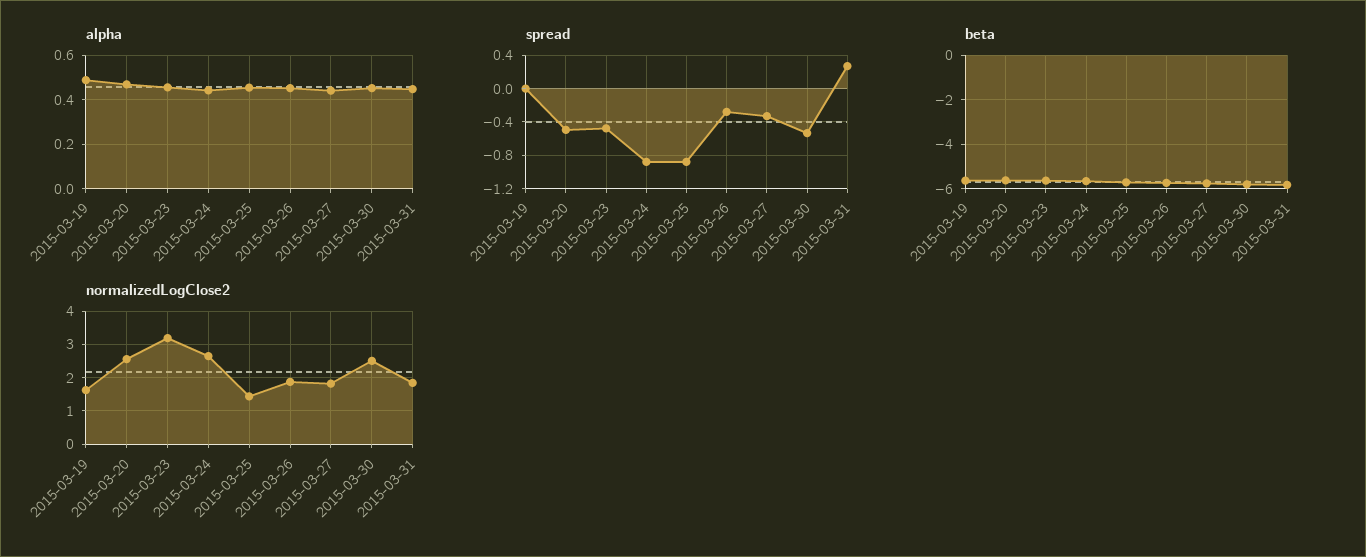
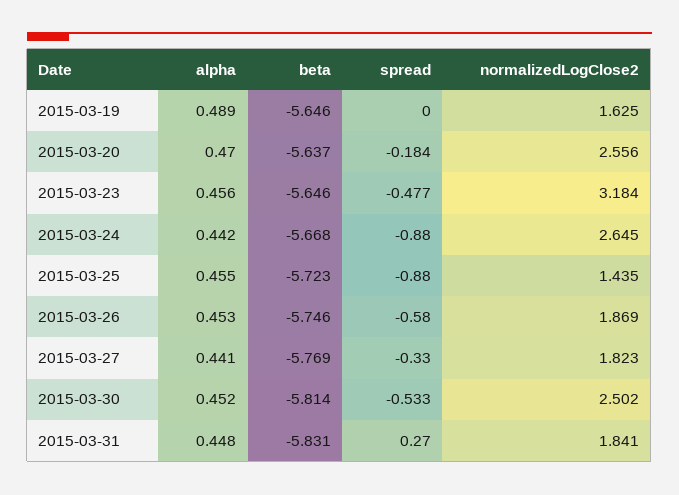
spread, 2015-03-20: -0.5 -> -0.184
spread, 2015-03-26: -0.3 -> -0.58

